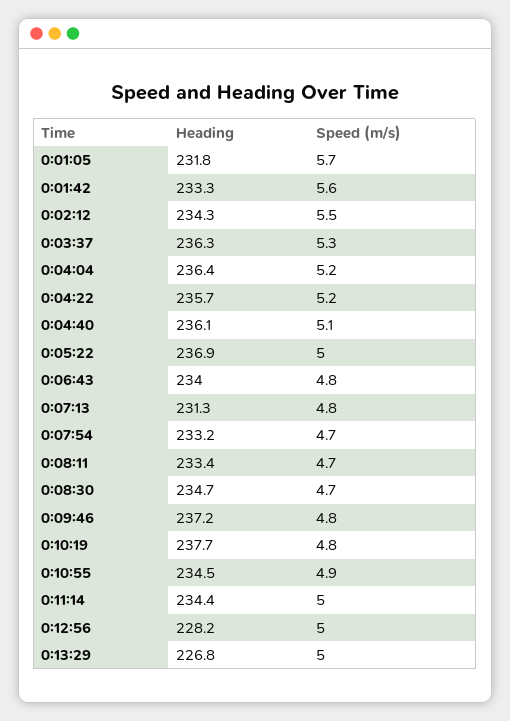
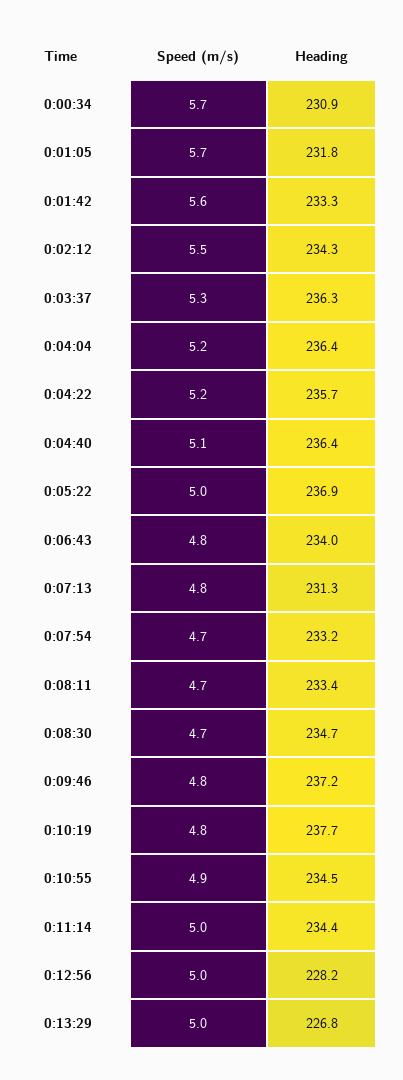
Heading, 0:04:40: 236.1 -> 236.4
Speed (m/s), 0:00:34: none -> 5.7
Heading, 0:00:34: none -> 230.9

